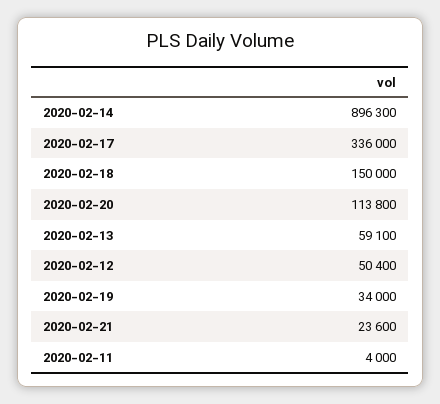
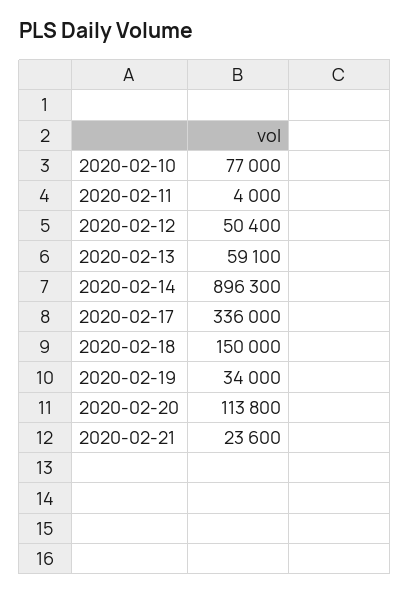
2020-02-10: none -> 77000

